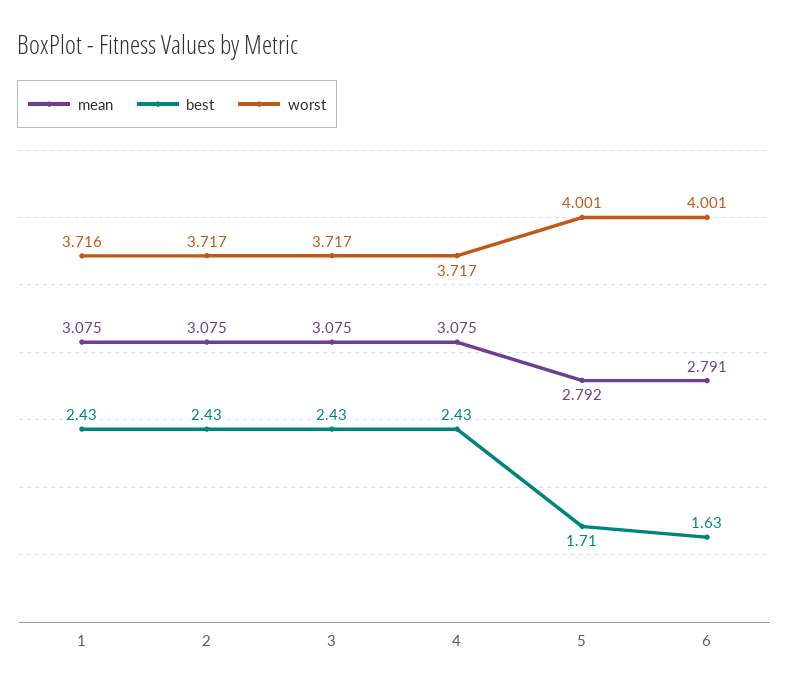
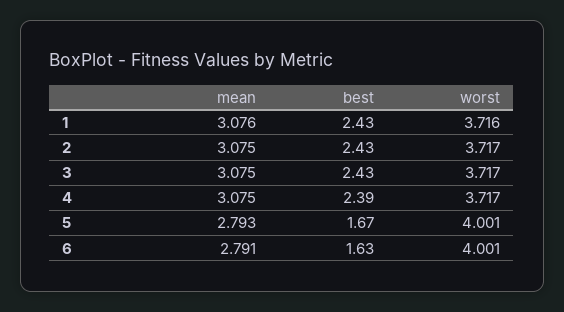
mean, 1: 3.075 -> 3.076
best, 4: 2.43 -> 2.39
mean, 5: 2.792 -> 2.793
best, 5: 1.71 -> 1.67

